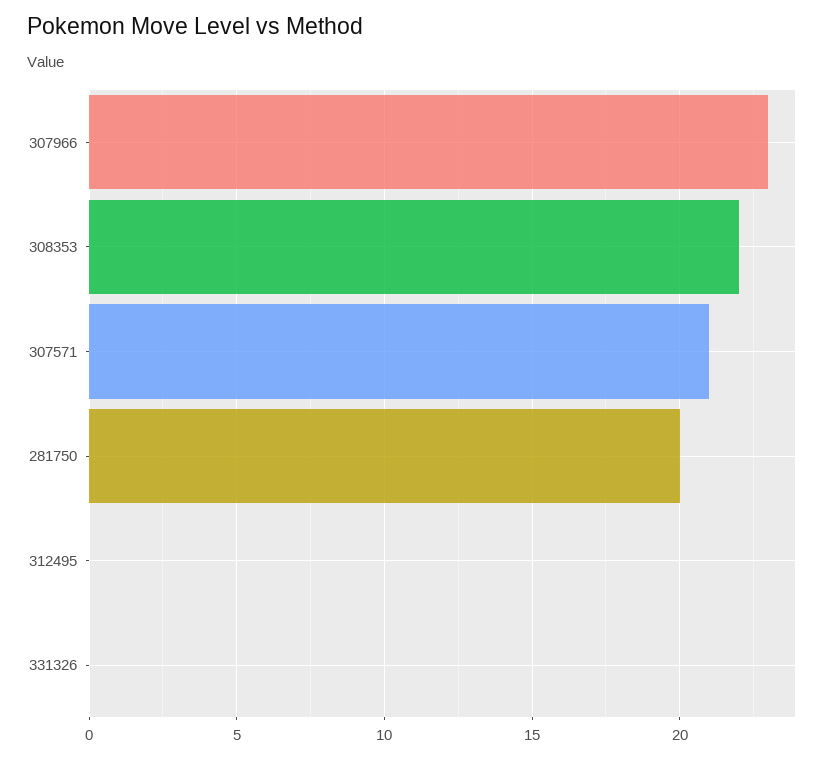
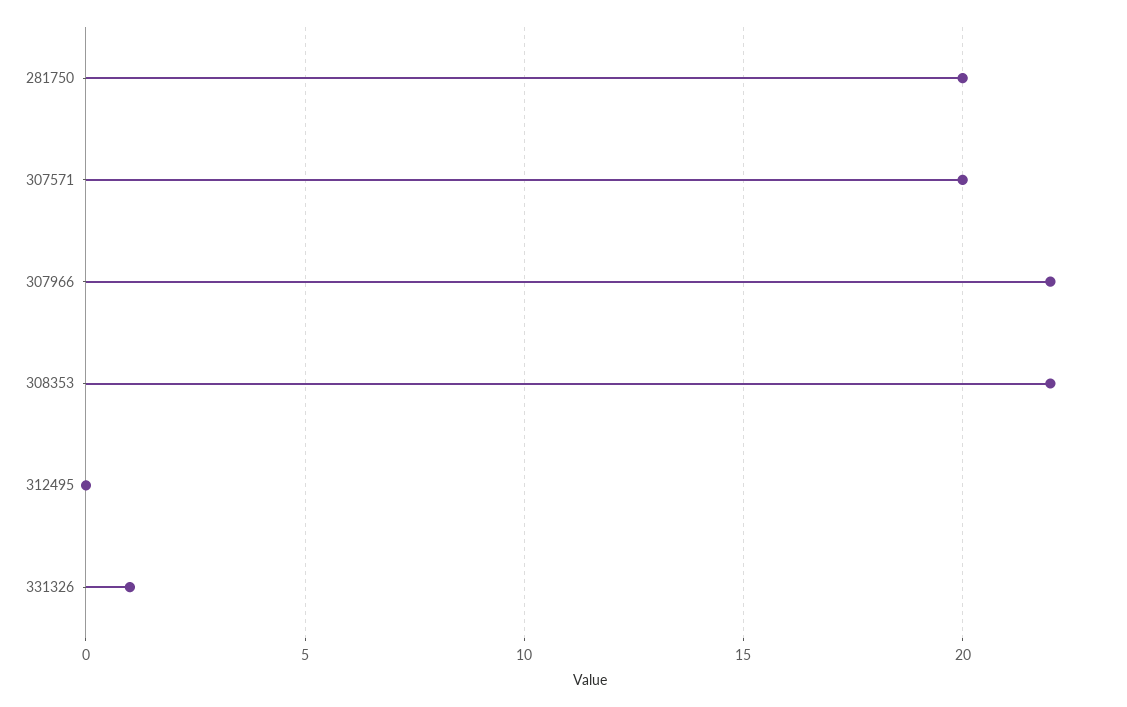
307966: 23 -> 22
307571: 21 -> 20
331326: 0 -> 1

